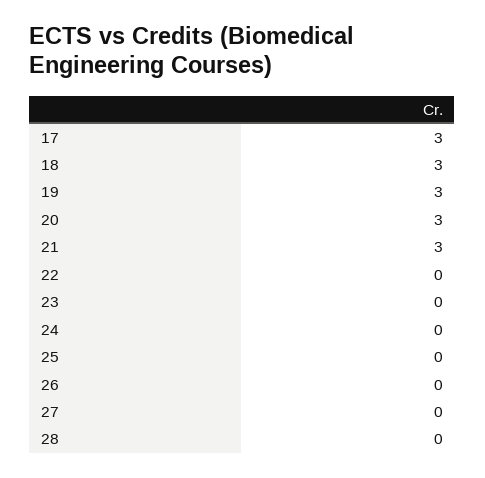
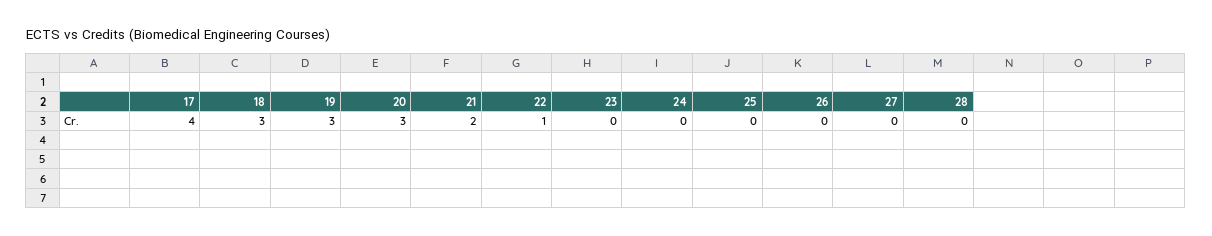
17: 3 -> 4
21: 3 -> 2
22: 0 -> 1

